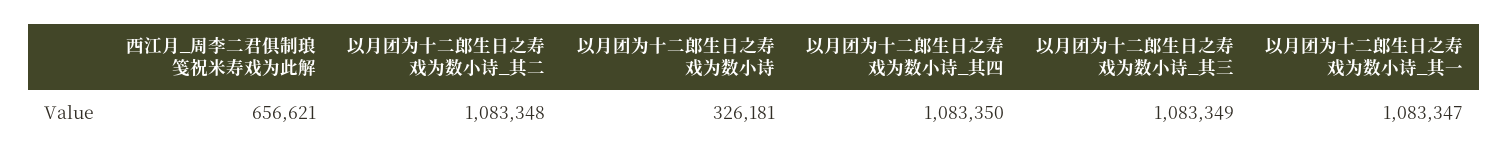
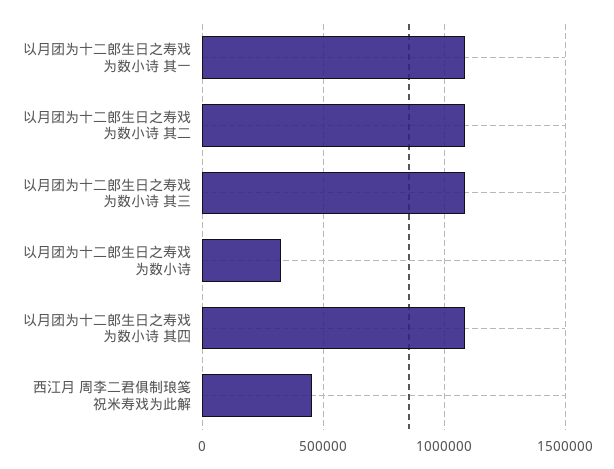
西江月_周李二君俱制琅笺祝米寿戏为此解: 656621 -> 450000

